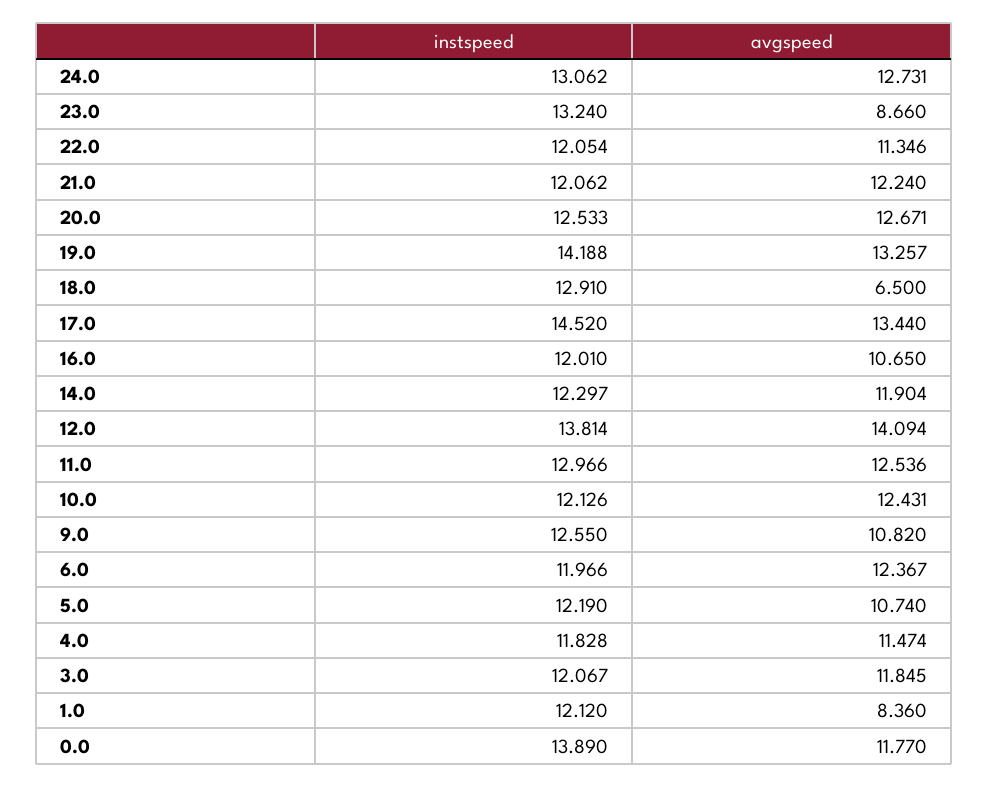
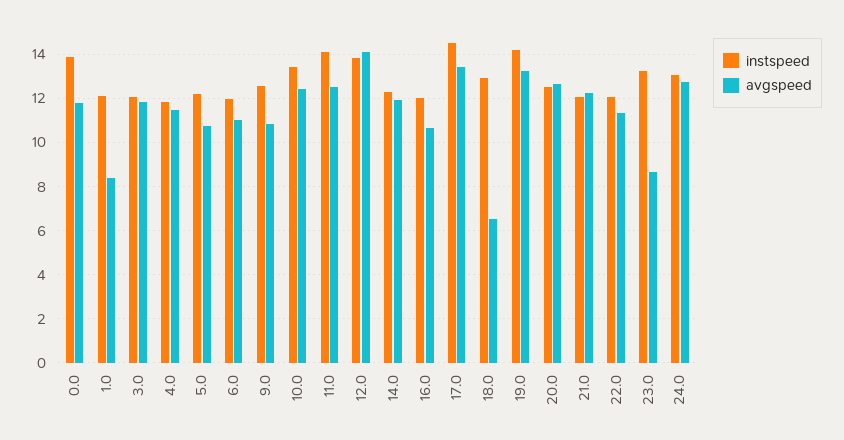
instspeed, 11.0: 12.966 -> 14
instspeed, 10.0: 12.126 -> 13.5
avgspeed, 6.0: 12.367 -> 11

